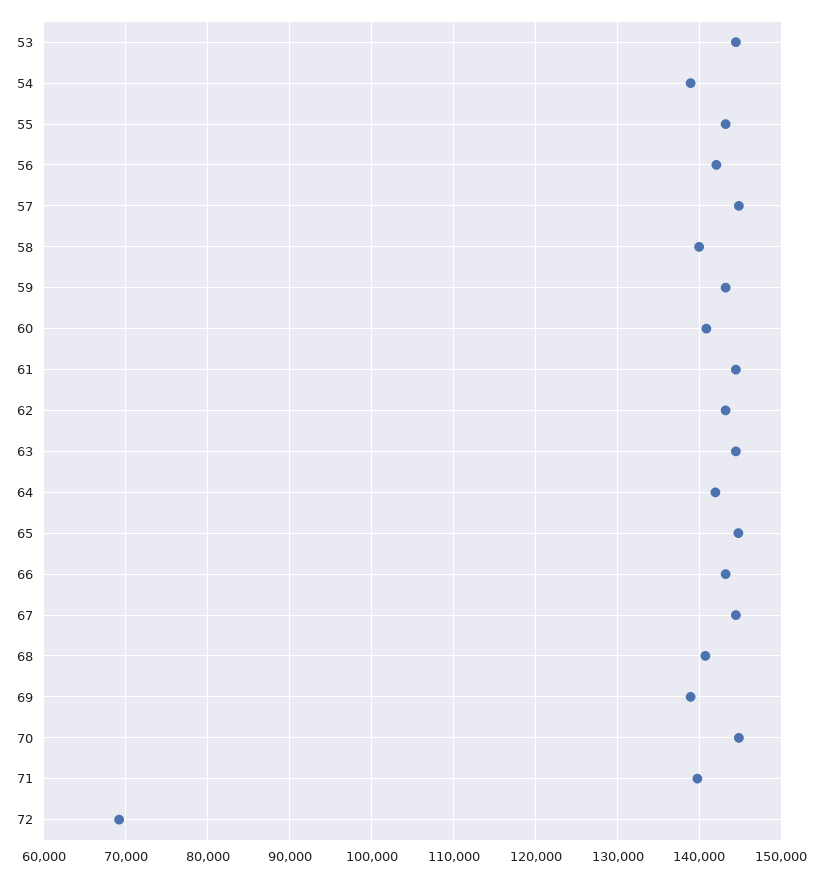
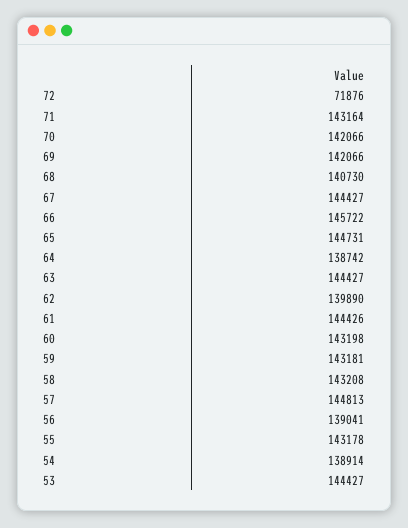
56: 142000 -> 139041
58: 140000 -> 143208
60: 141000 -> 143198
62: 143000 -> 139890
64: 142000 -> 138742
66: 143000 -> 145722
69: 139000 -> 142066
70: 145000 -> 142066
71: 140000 -> 143164
72: 69000 -> 71876

